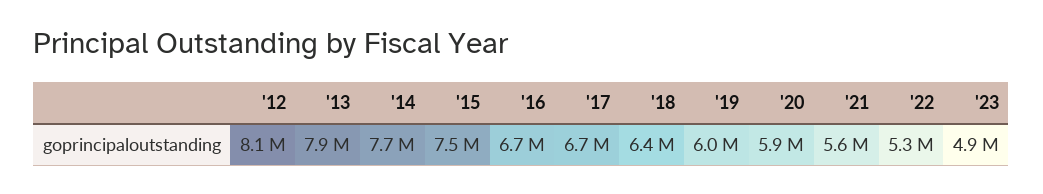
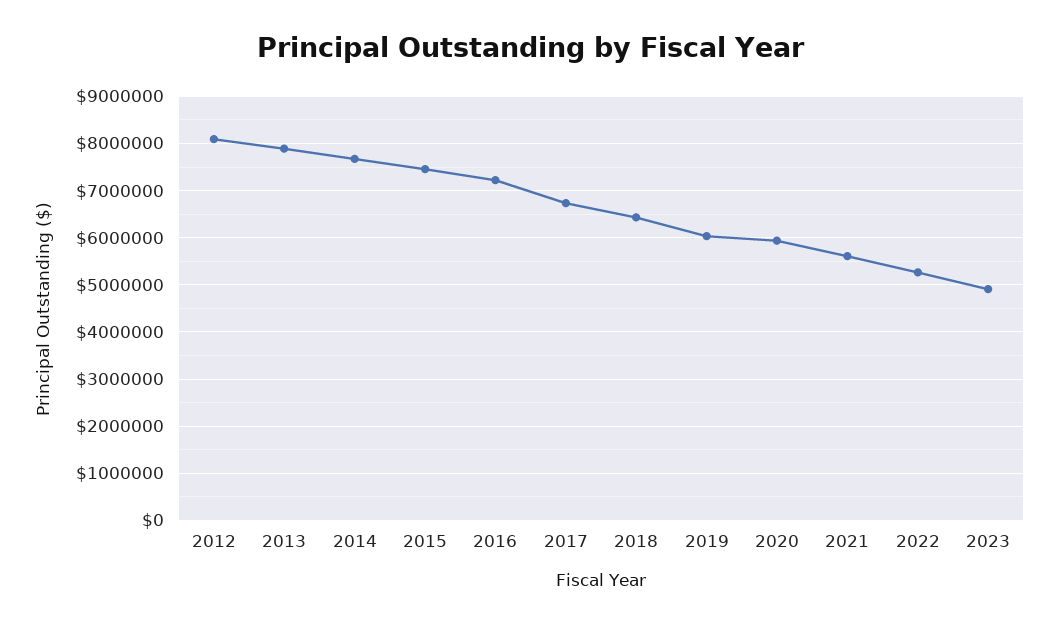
'16: 6700000 -> 7200000

